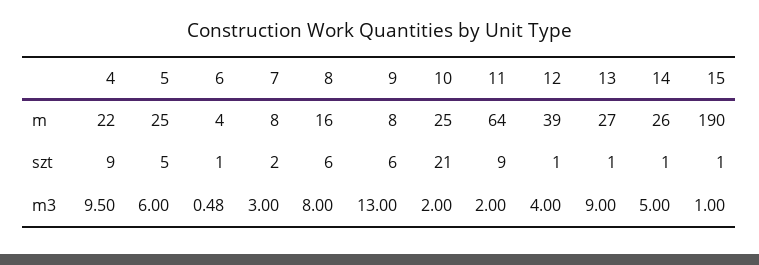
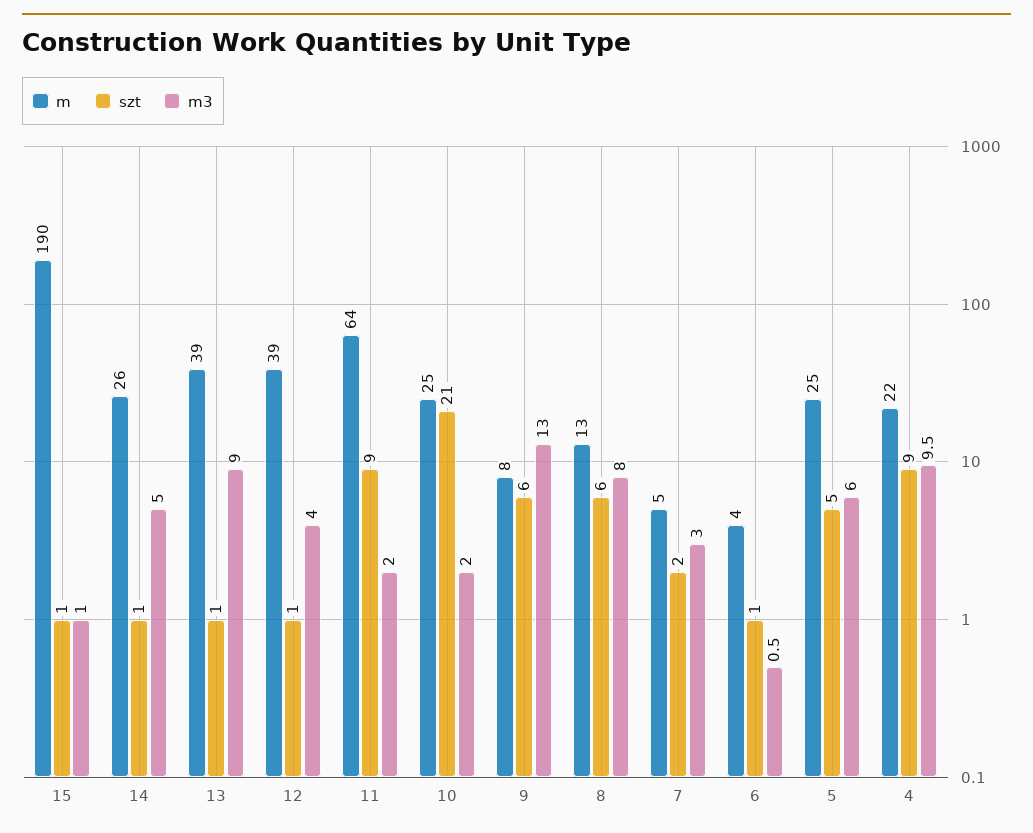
m, 7: 8 -> 5
m, 8: 16 -> 13
m, 13: 27 -> 39

